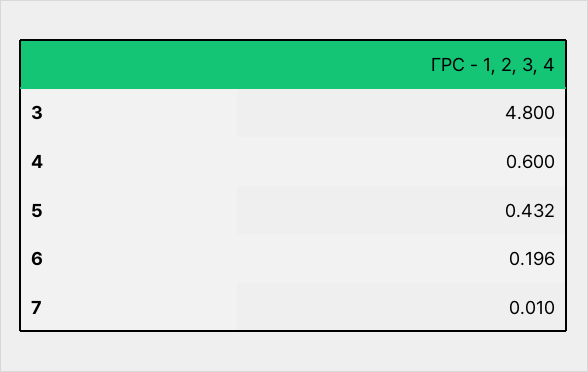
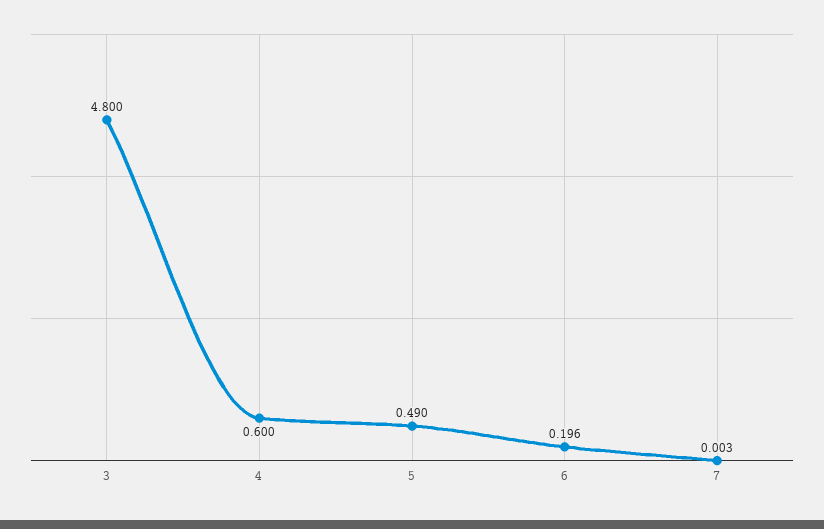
5: 0.432 -> 0.49
7: 0.01 -> 0.003

